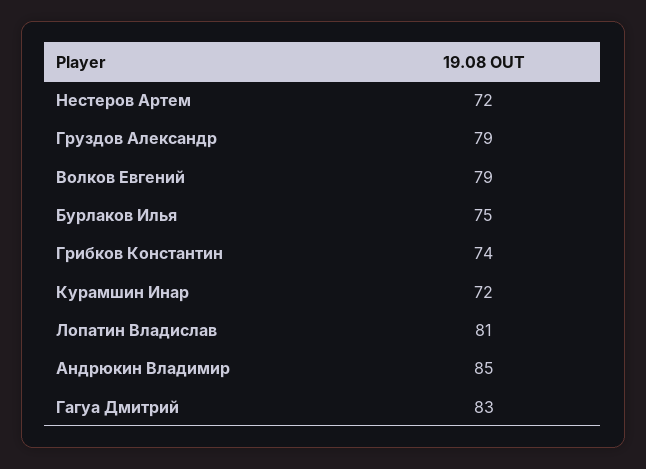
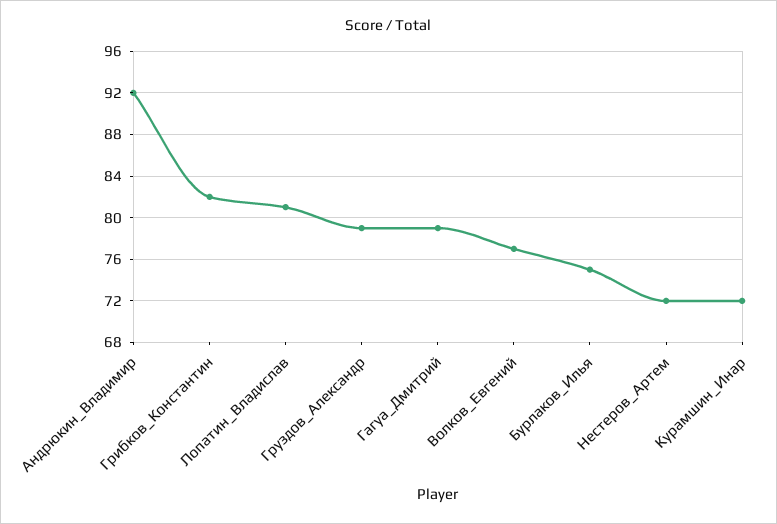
Волков Евгений: 79 -> 77
Грибков Константин: 74 -> 82
Андрюкин Владимир: 85 -> 92
Гагуа Дмитрий: 83 -> 79

